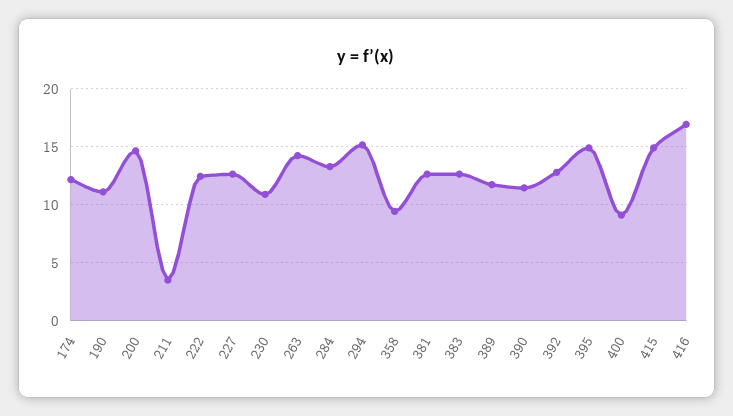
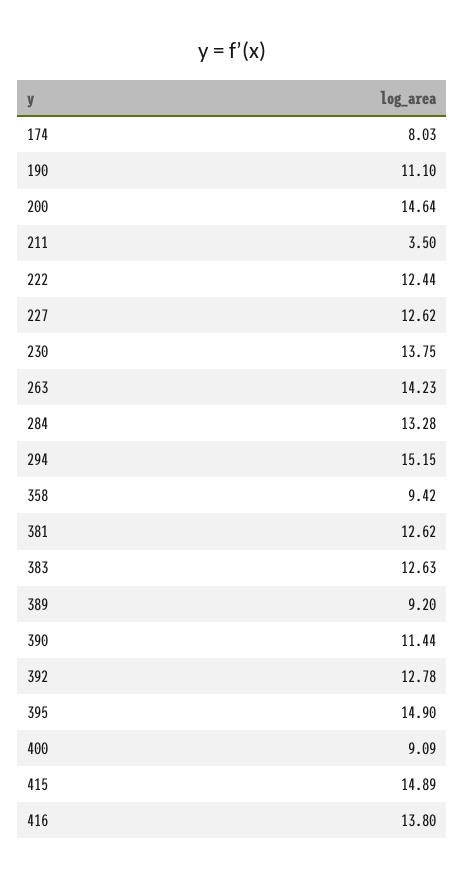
174: 12 -> 8.03
230: 11 -> 13.75
389: 12 -> 9.2
416: 17 -> 13.8

